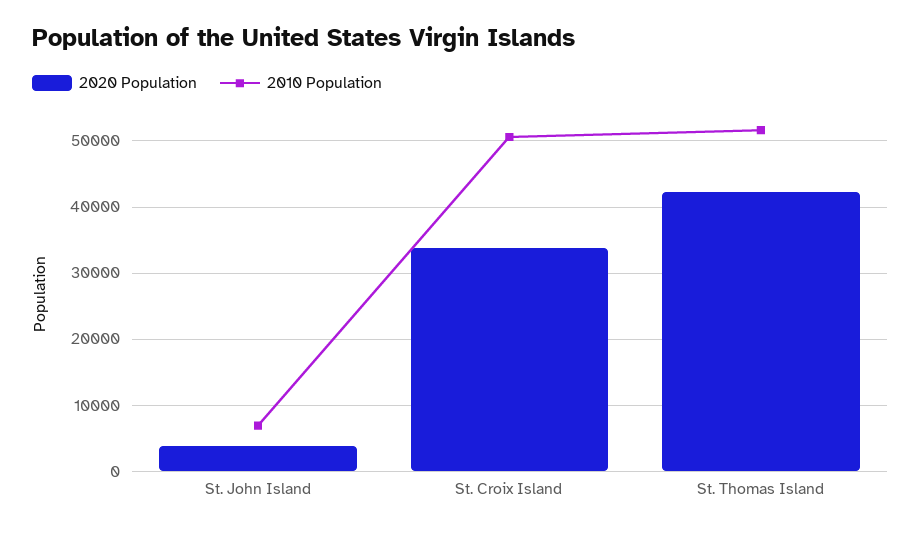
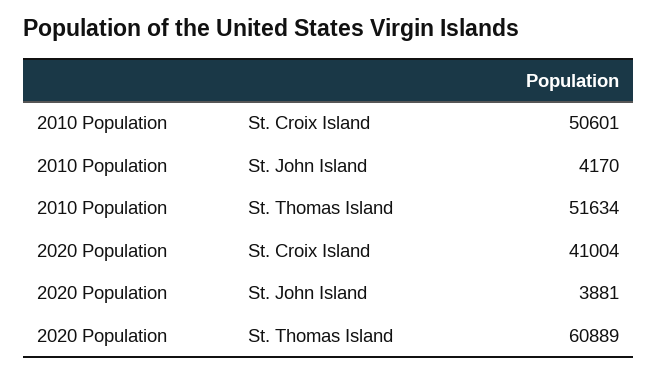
2010 Population, St. John Island: 7000 -> 4170
2020 Population, St. Croix Island: 34000 -> 41004
2020 Population, St. Thomas Island: 42000 -> 60889

